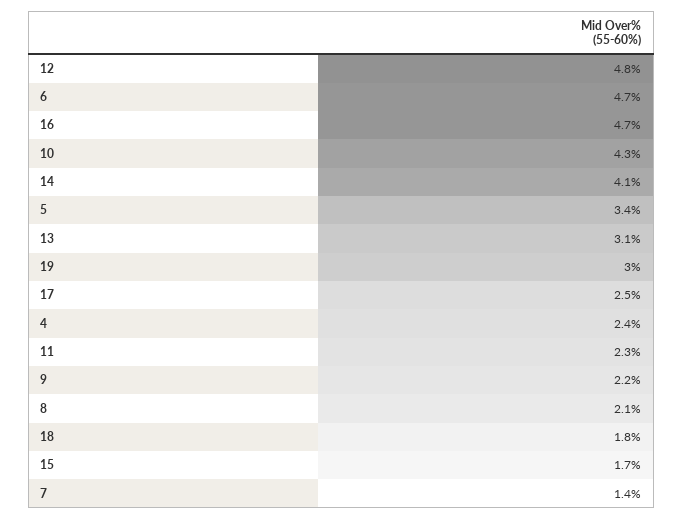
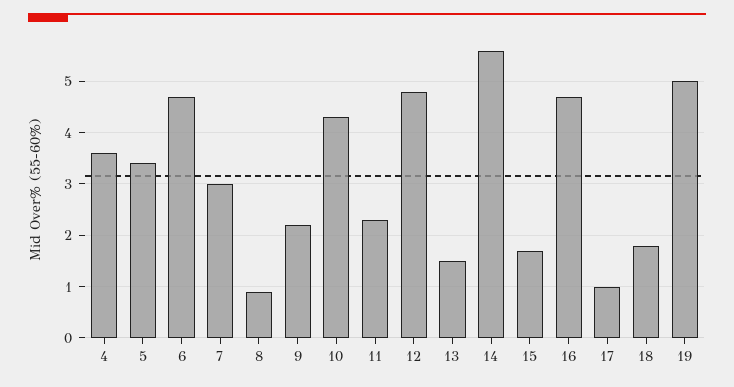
14: 4.1 -> 5.5
13: 3.1 -> 1.5
19: 3 -> 5
17: 2.5 -> 1
4: 2.4 -> 3.5
8: 2.1 -> 1
7: 1.4 -> 3

